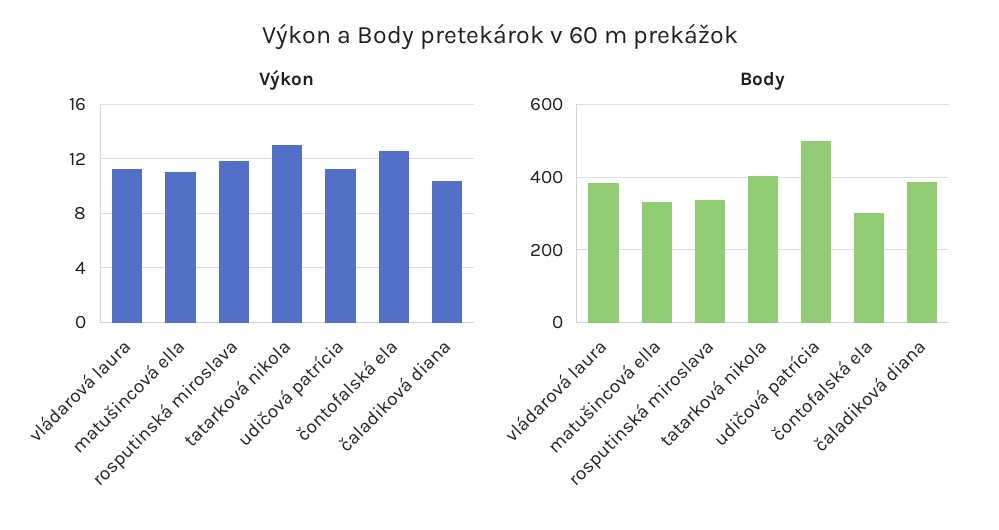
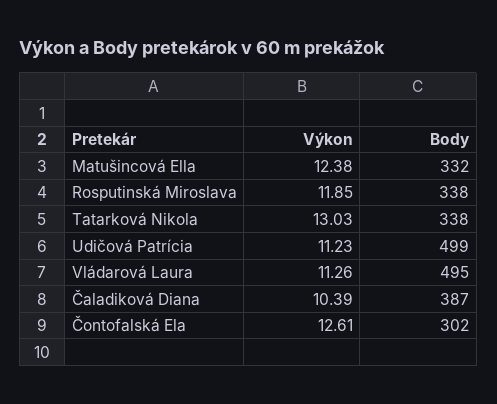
Výkon, matušincová ella: 11 -> 12.38
Body, vládarová laura: 380 -> 495
Body, tatarková nikola: 400 -> 338

